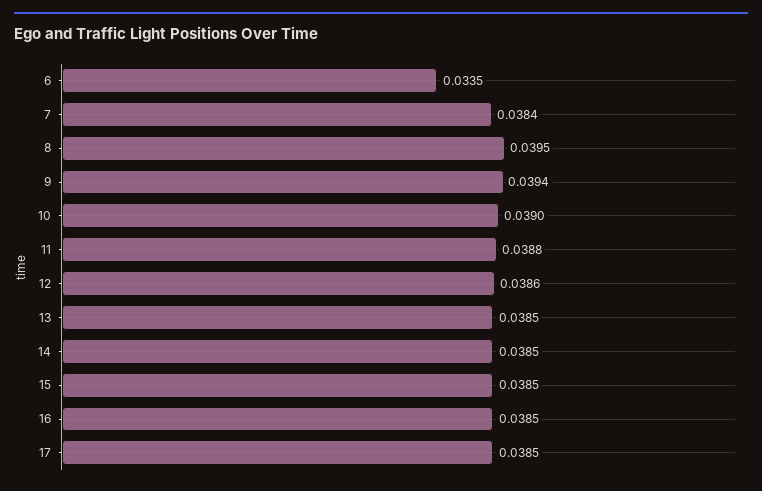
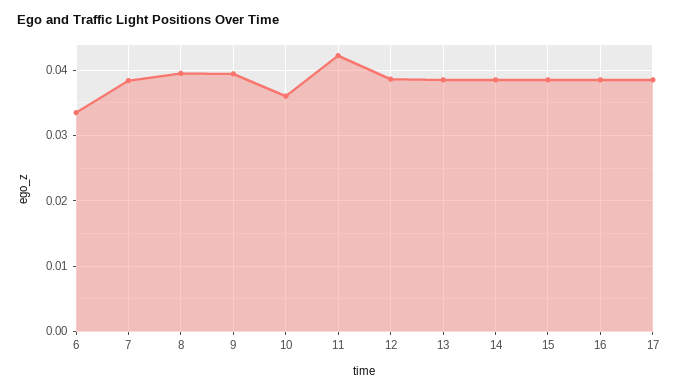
10: 0.039 -> 0.036
11: 0.0388 -> 0.042

